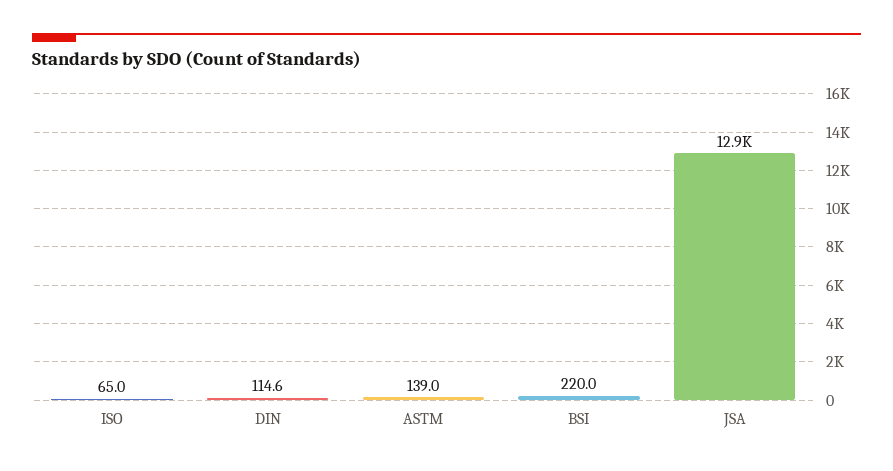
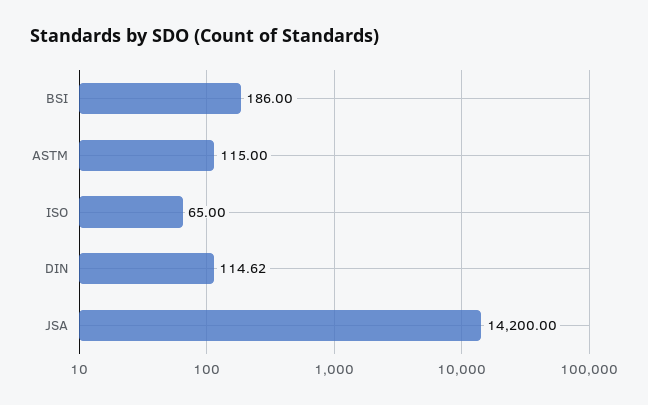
ASTM: 139 -> 115
BSI: 220 -> 186
JSA: 12900 -> 14200

